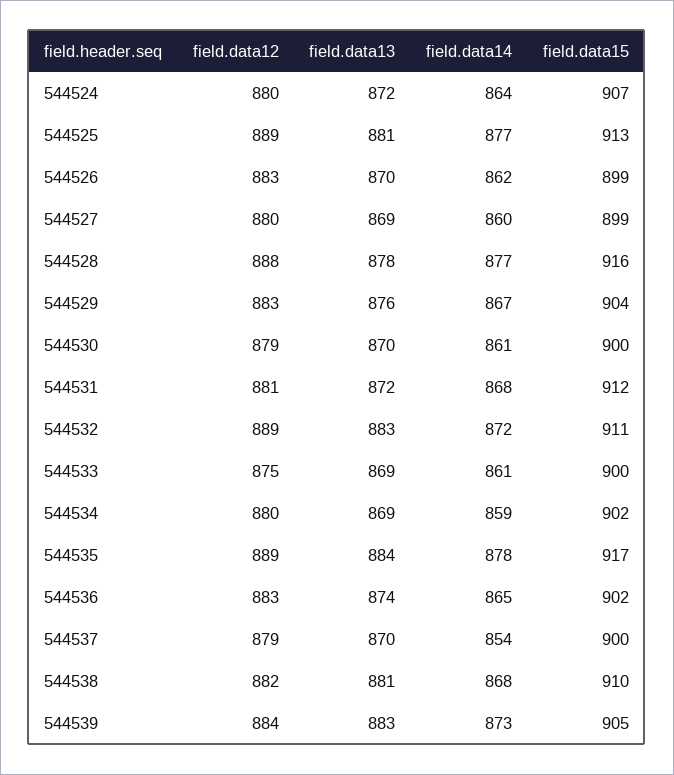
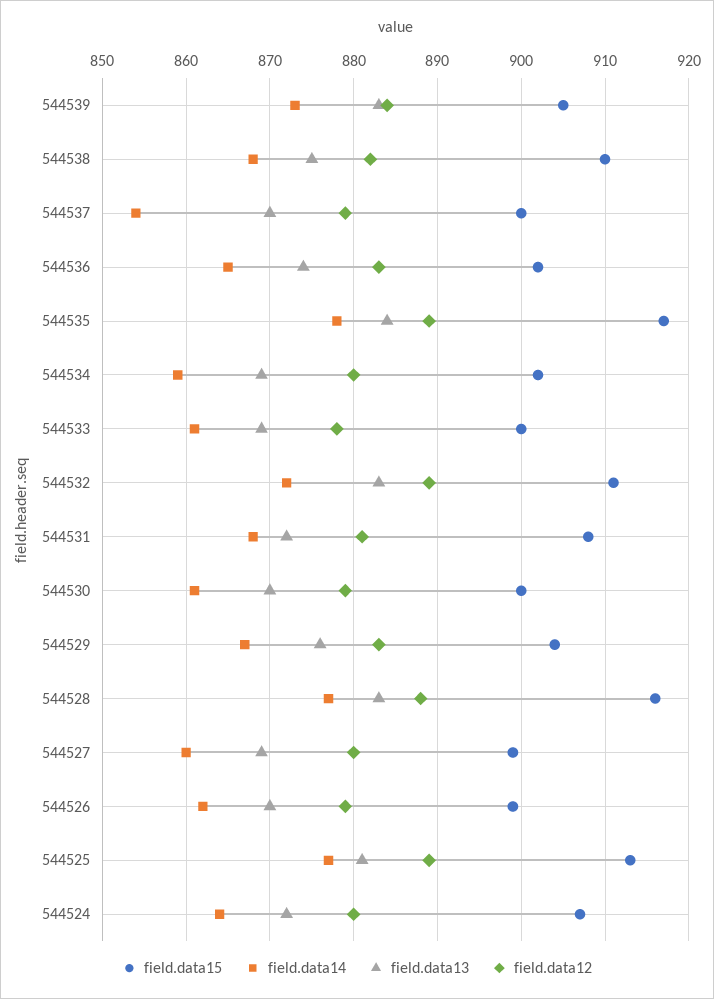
field.data12, 544526: 883 -> 879
field.data13, 544528: 878 -> 883
field.data15, 544531: 912 -> 908
field.data12, 544533: 875 -> 878
field.data13, 544538: 881 -> 875

